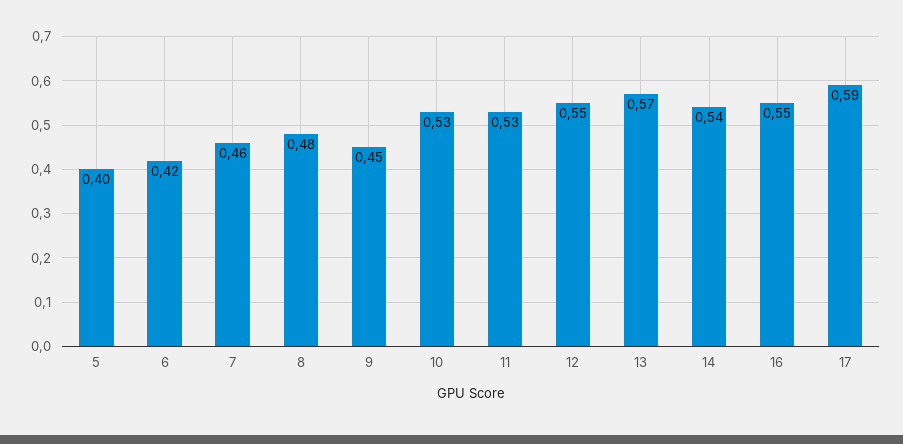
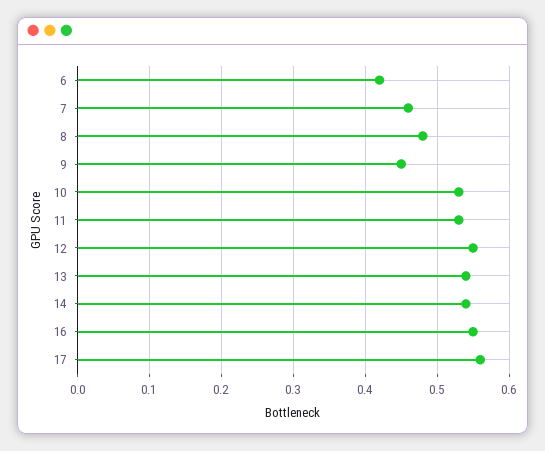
5: 0.4 -> none
13: 0.57 -> 0.54
17: 0.59 -> 0.56

